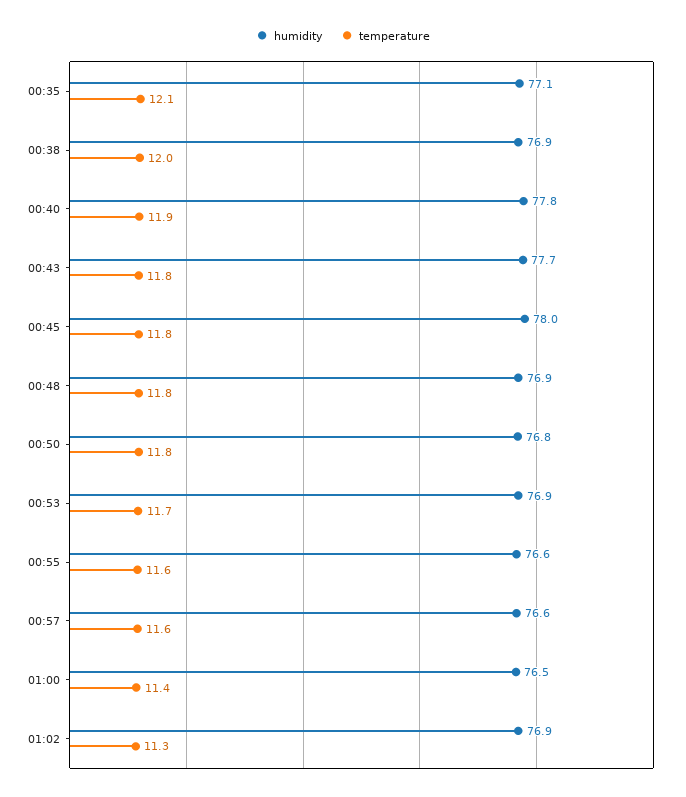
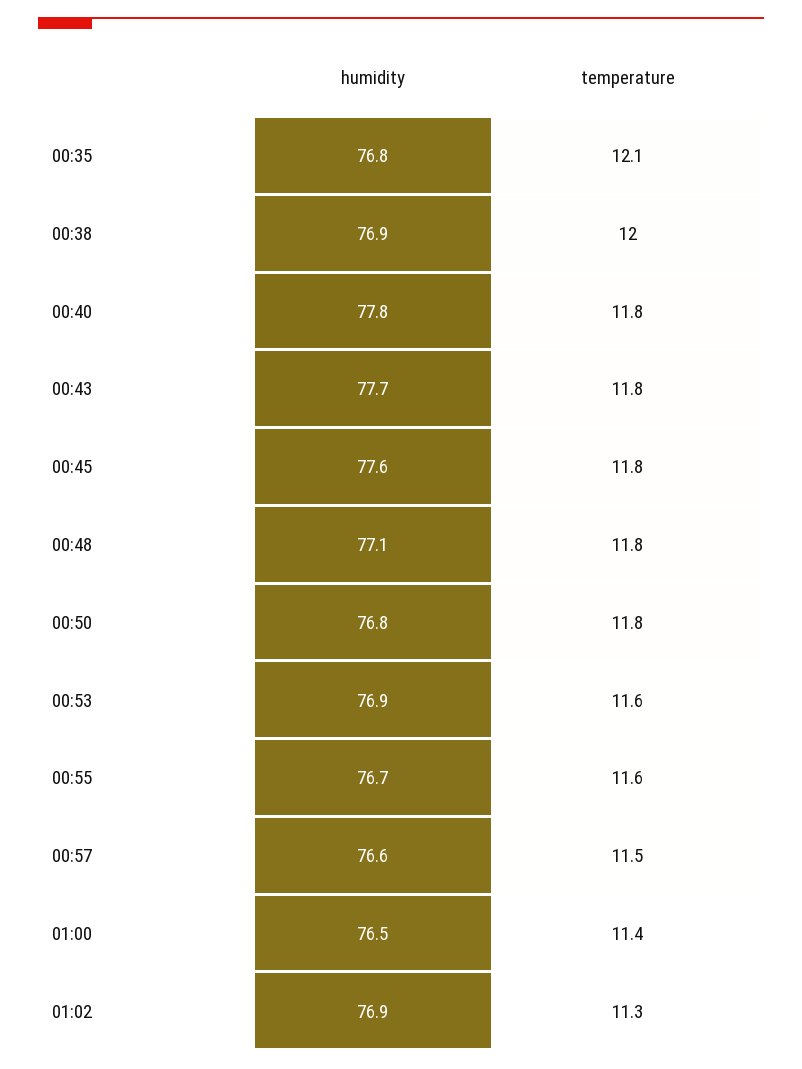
humidity, 00:35: 77.1 -> 76.8
temperature, 00:40: 11.9 -> 11.8
humidity, 00:45: 78 -> 77.6
humidity, 00:48: 76.9 -> 77.1
temperature, 00:53: 11.7 -> 11.6
humidity, 00:55: 76.6 -> 76.7
temperature, 00:57: 11.6 -> 11.5

